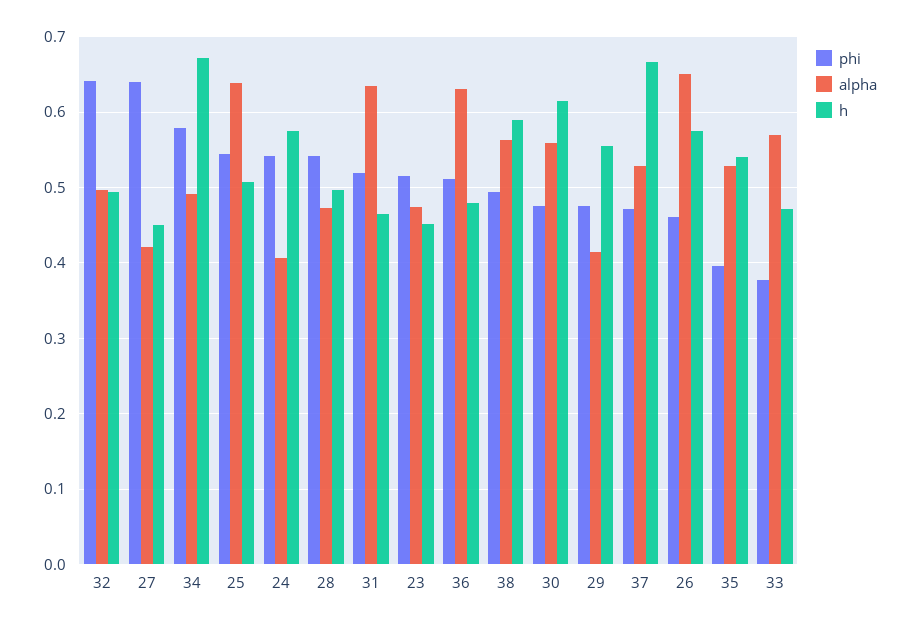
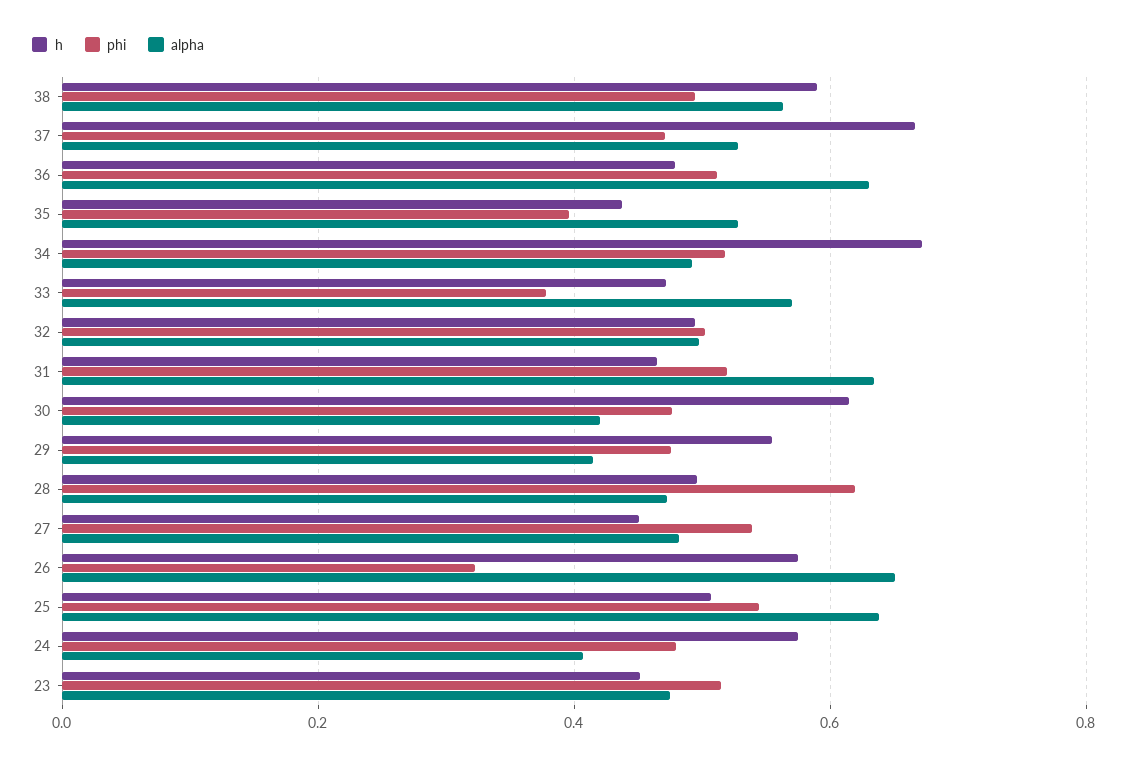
phi, 32: 0.64 -> 0.5
phi, 27: 0.64 -> 0.54
alpha, 27: 0.42 -> 0.48
phi, 34: 0.58 -> 0.52
phi, 24: 0.54 -> 0.48
phi, 28: 0.54 -> 0.62
alpha, 30: 0.56 -> 0.42
phi, 26: 0.46 -> 0.32
h, 35: 0.54 -> 0.44

